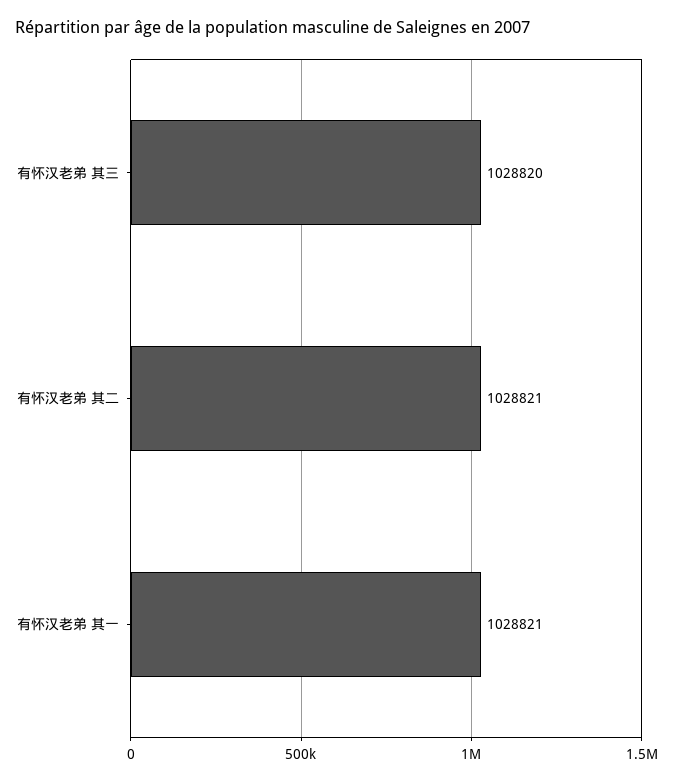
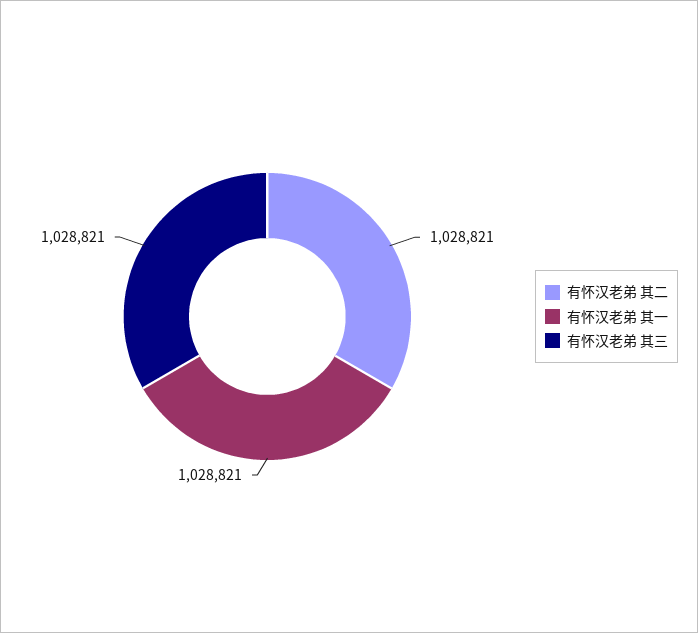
有怀汉老弟 其三: 1028820 -> 1028821

